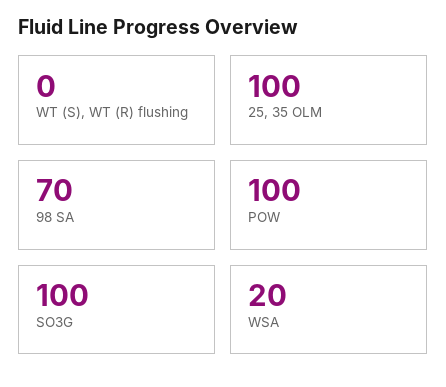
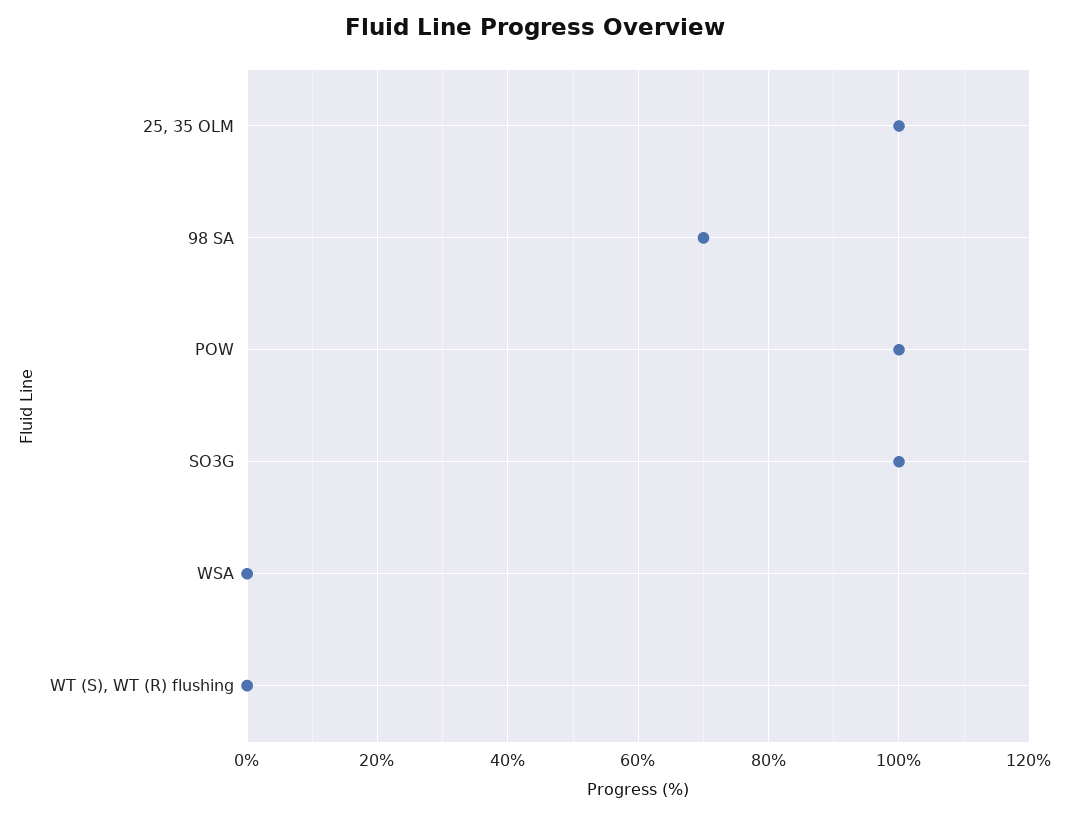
WSA: 20 -> 0

